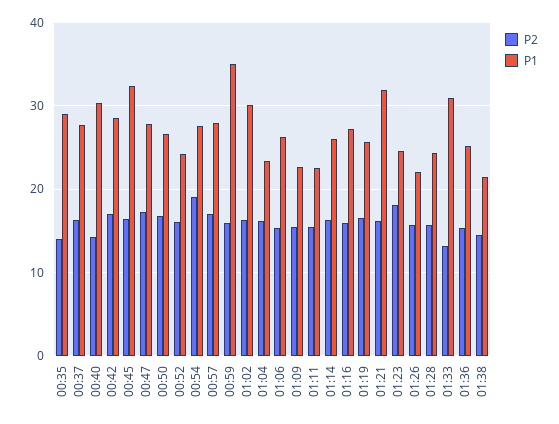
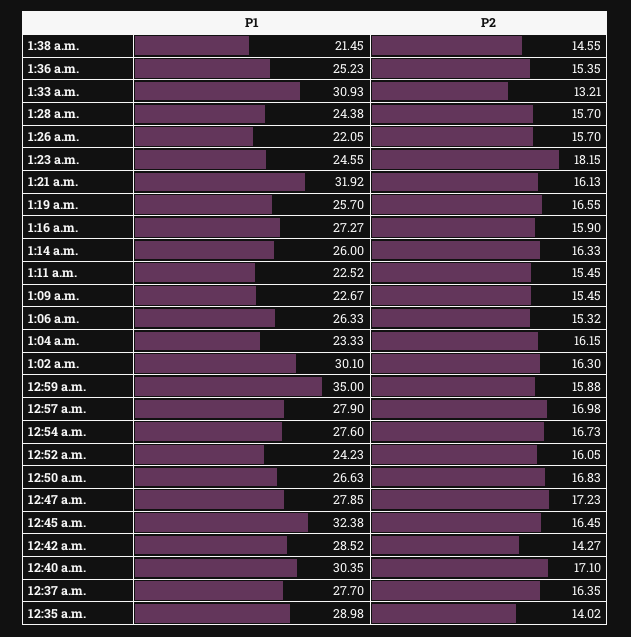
P2, 00:40: 14 -> 17.1
P2, 00:42: 17 -> 14.27
P2, 00:54: 19 -> 16.73

